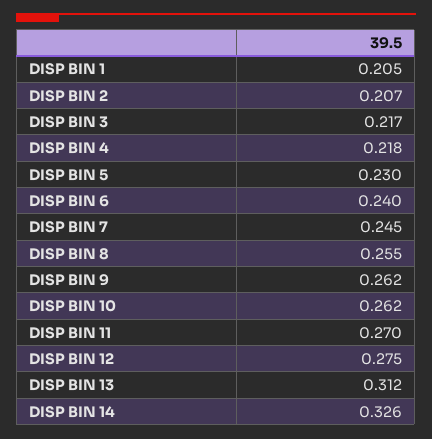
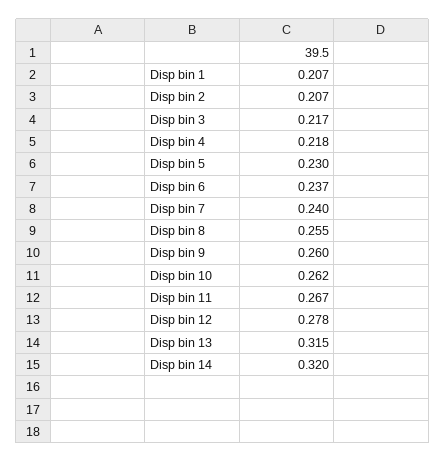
DISP BIN 1: 0.205 -> 0.207
DISP BIN 6: 0.24 -> 0.237
DISP BIN 7: 0.245 -> 0.24
DISP BIN 9: 0.262 -> 0.26
DISP BIN 11: 0.27 -> 0.267
DISP BIN 12: 0.275 -> 0.278
DISP BIN 13: 0.312 -> 0.315
DISP BIN 14: 0.326 -> 0.32

